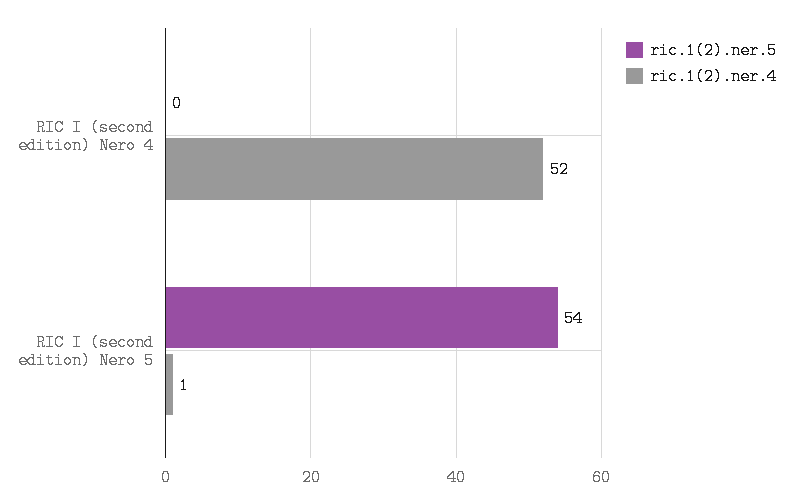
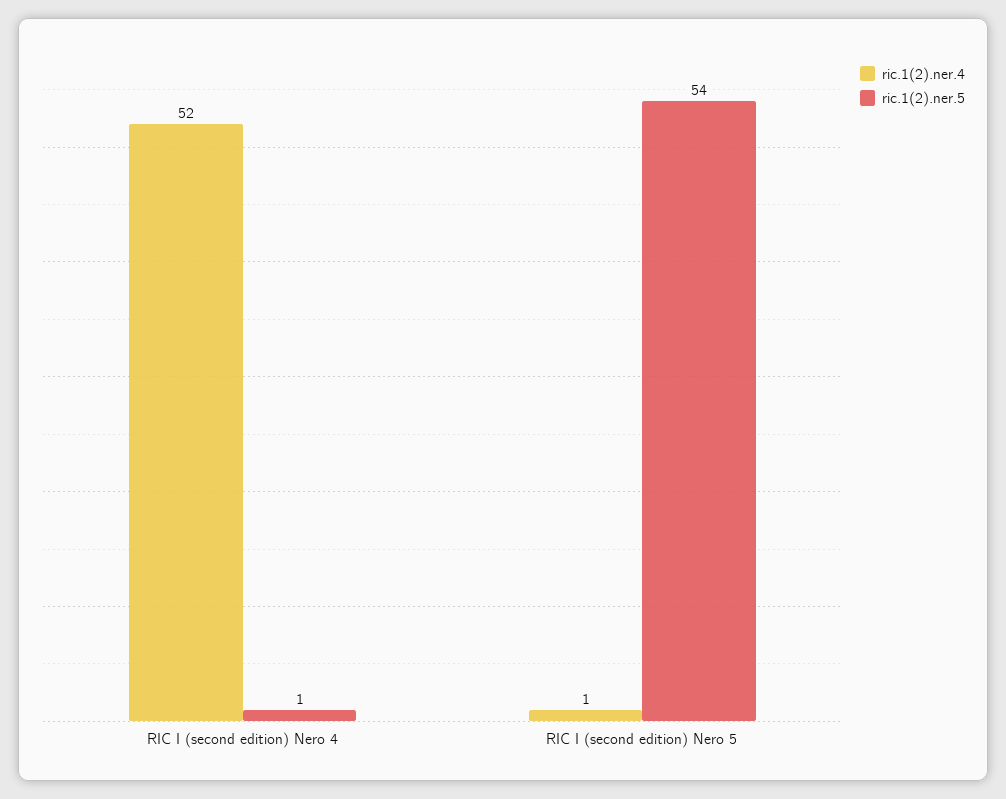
ric.1(2).ner.5, RIC I (second edition) Nero 4: 0 -> 1

